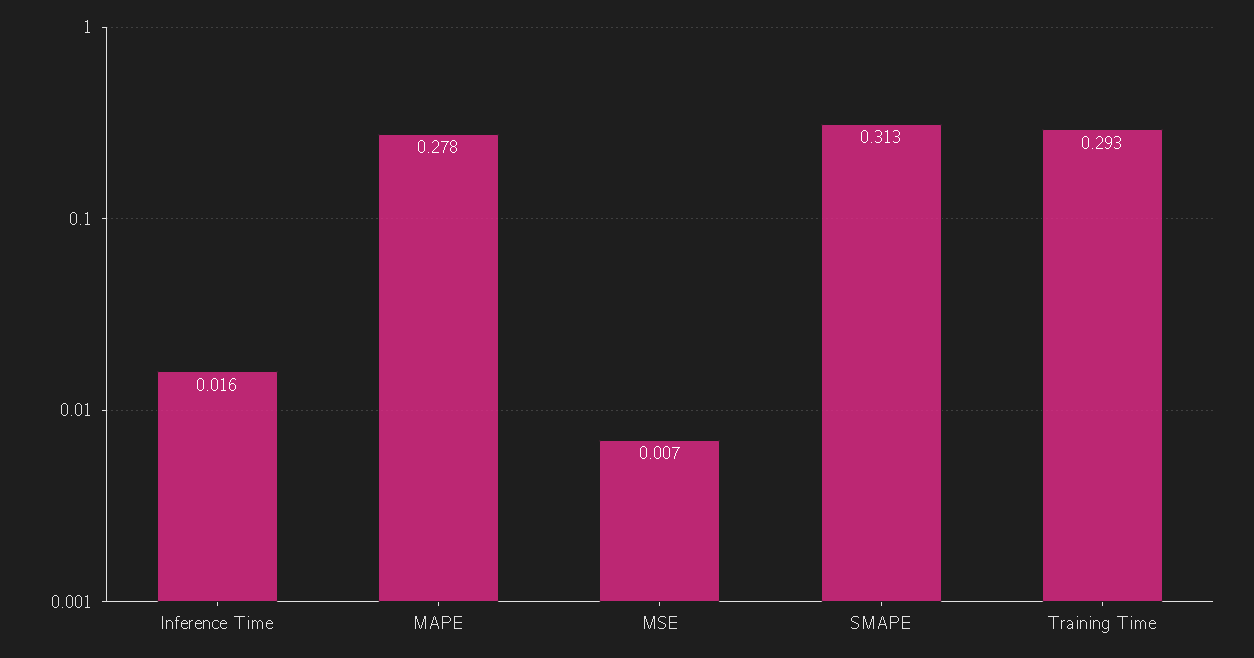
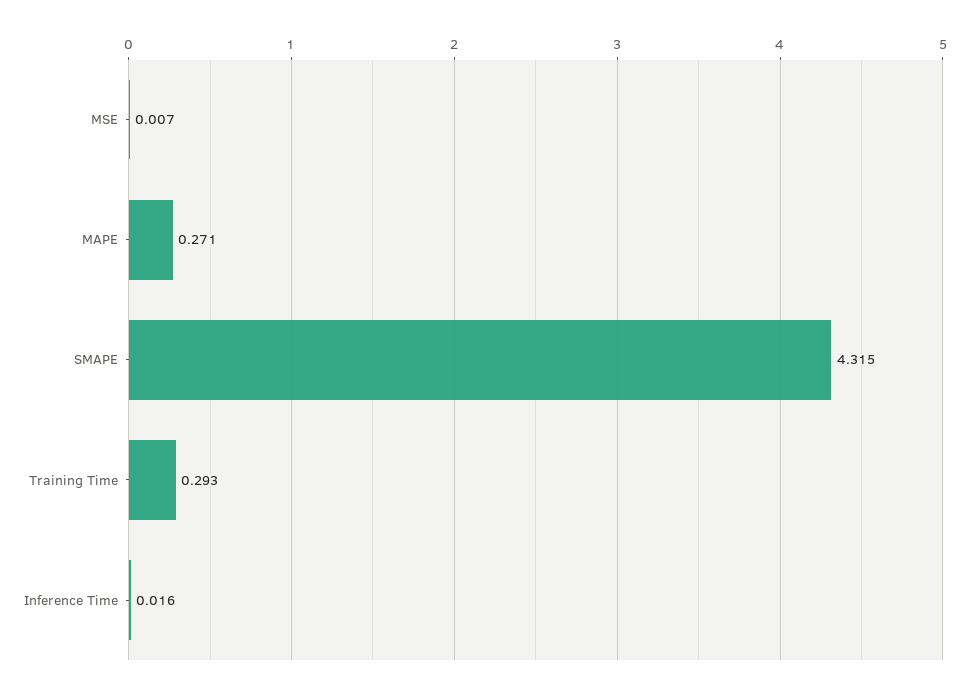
MAPE: 0.278 -> 0.271
SMAPE: 0.313 -> 4.315

